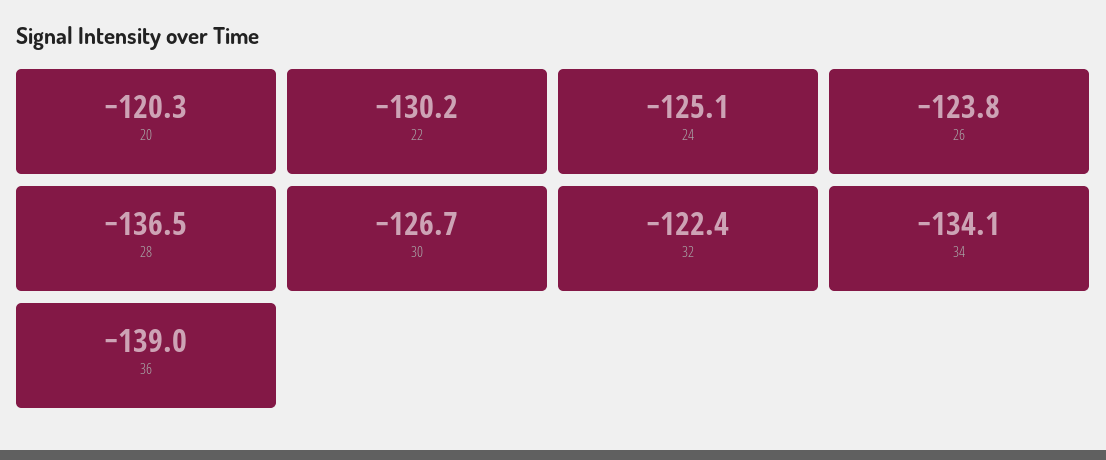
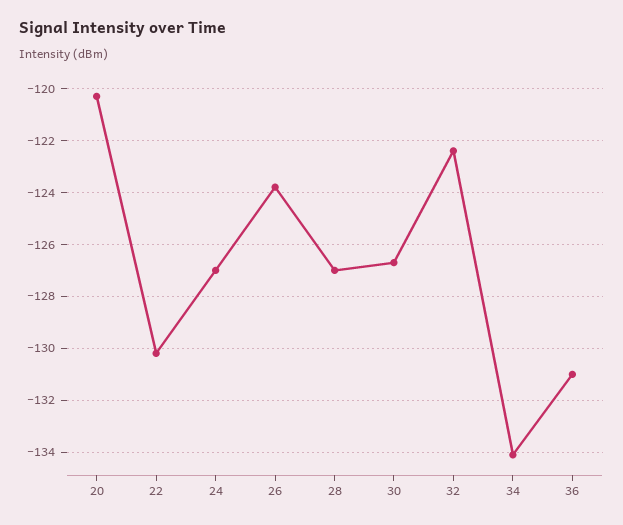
24: -125.1 -> -127
28: -136.5 -> -127
36: -139 -> -131

